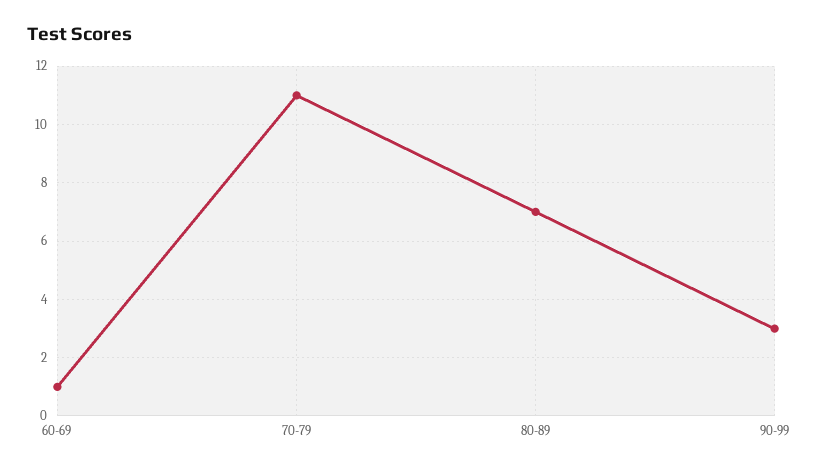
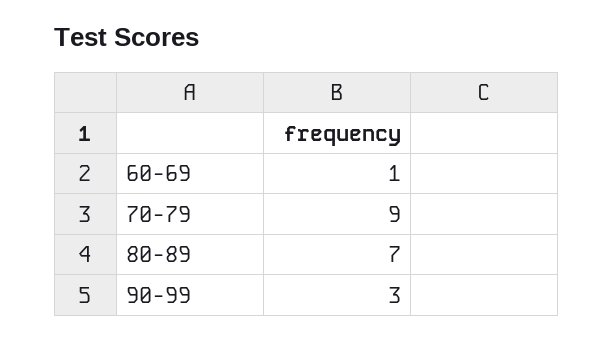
70-79: 11 -> 9

